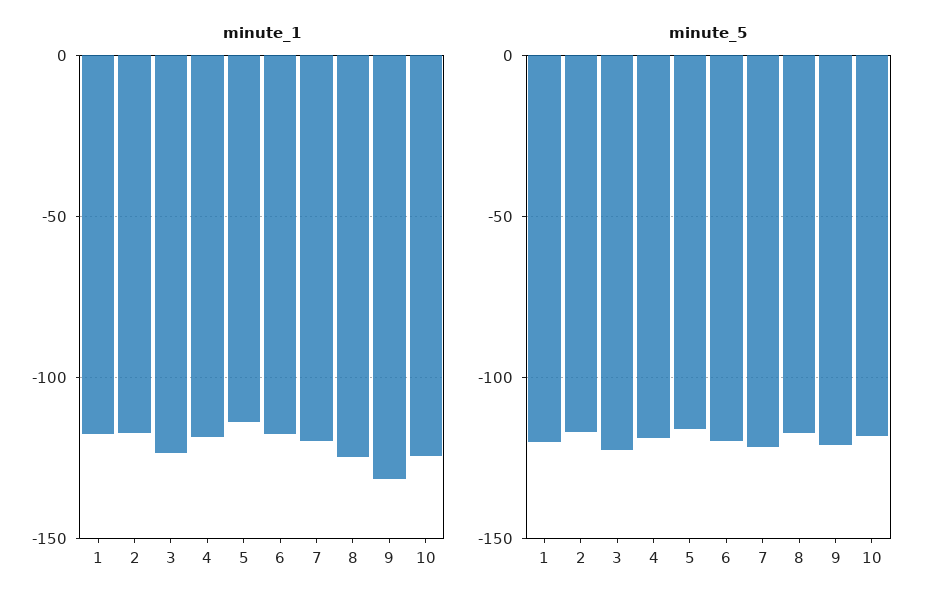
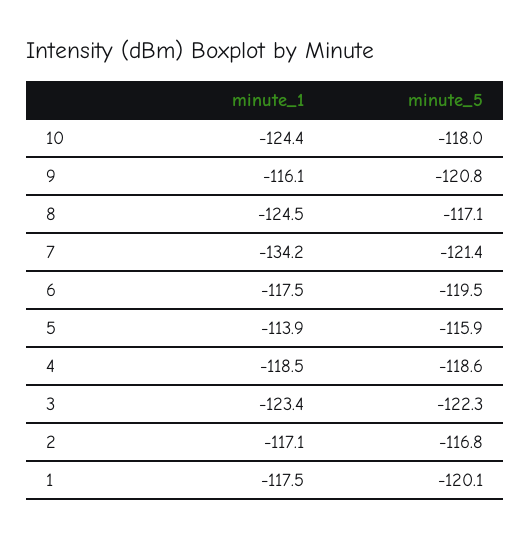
minute_1, 7: -120 -> -134.2
minute_1, 9: -130 -> -116.1

